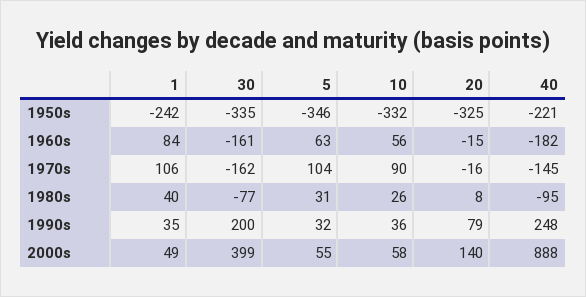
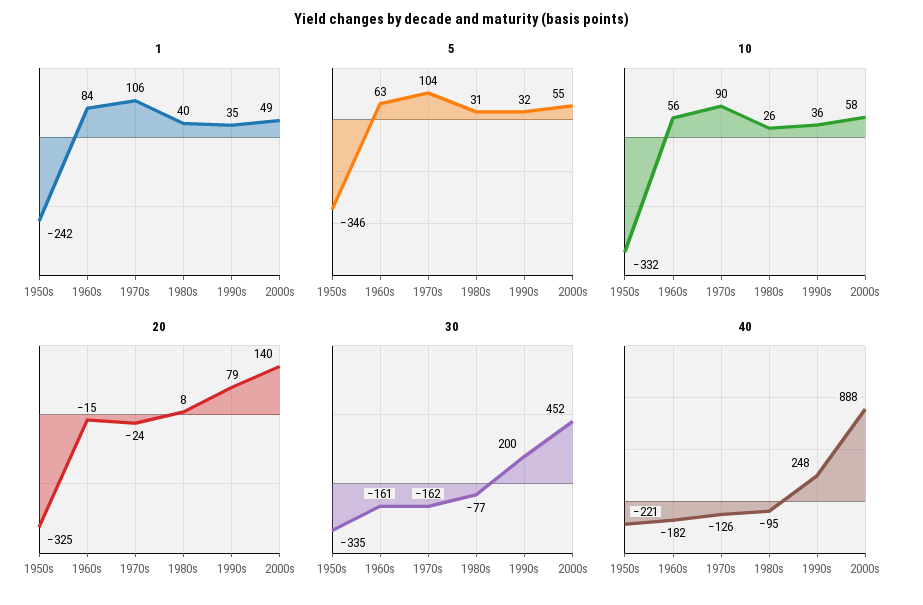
20, 1970s: -16 -> -24
40, 1970s: -145 -> -126
30, 2000s: 399 -> 452

